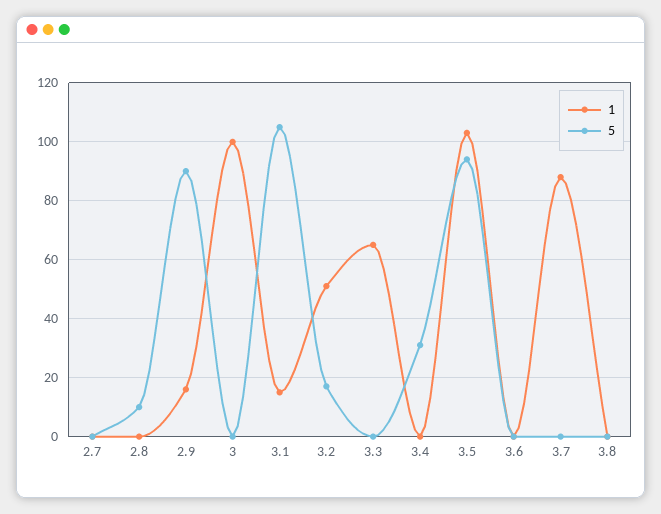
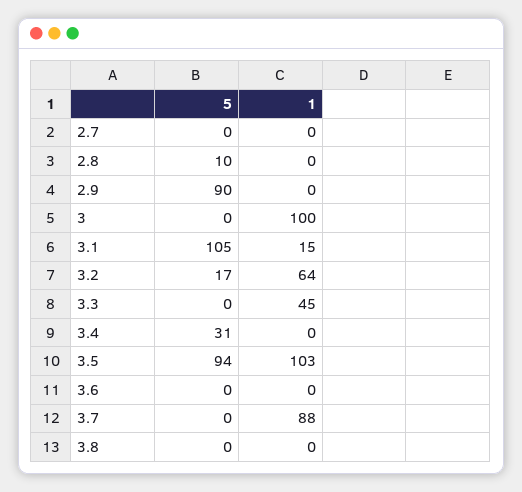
1, 2.9: 15 -> 0
1, 3.2: 50 -> 64
1, 3.3: 65 -> 45

